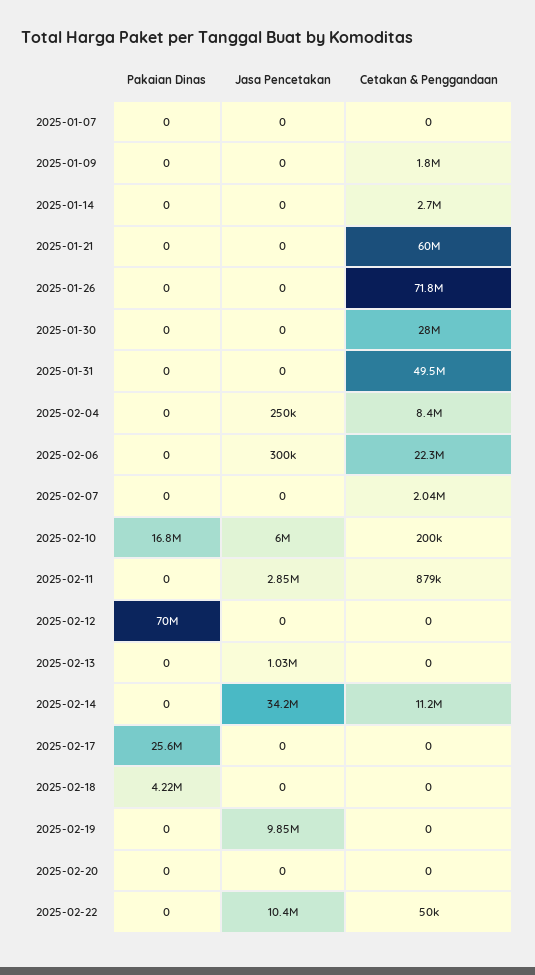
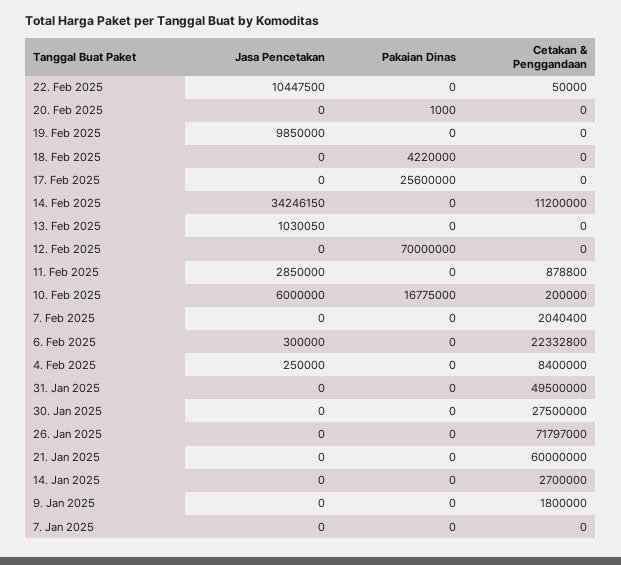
Cetakan & Penggandaan, 2025-01-30: 28000000 -> 27500000
Pakaian Dinas, 2025-02-20: 0 -> 1000

